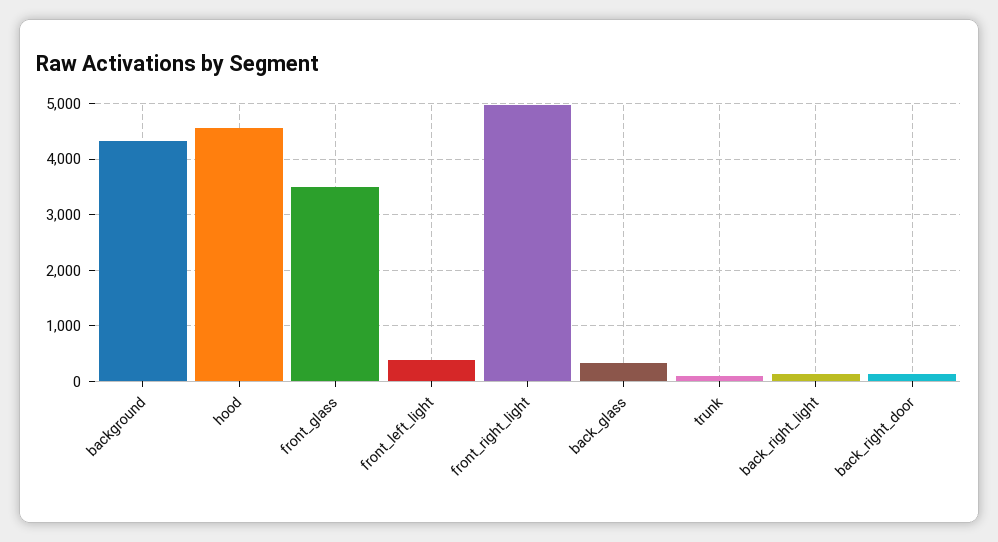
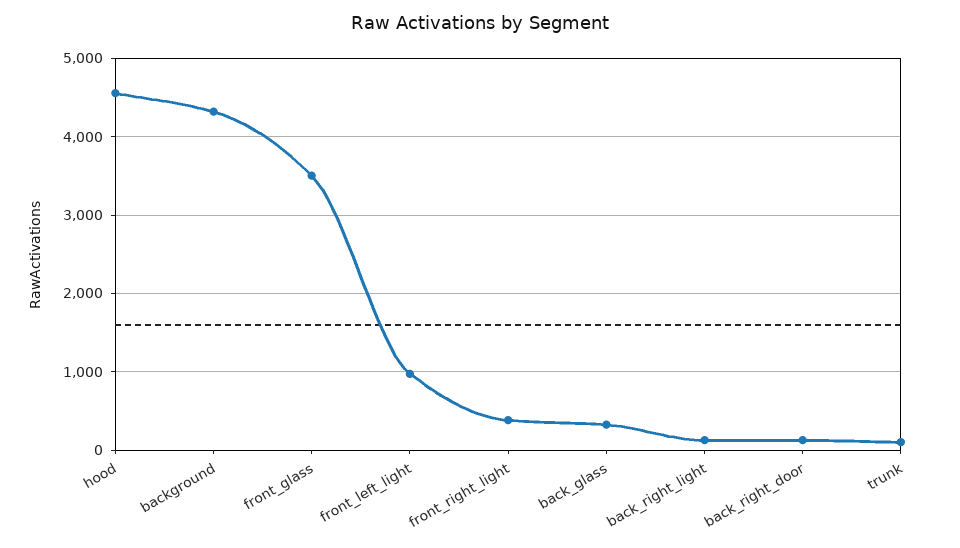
front_left_light: 400 -> 1000
front_right_light: 5000 -> 400

